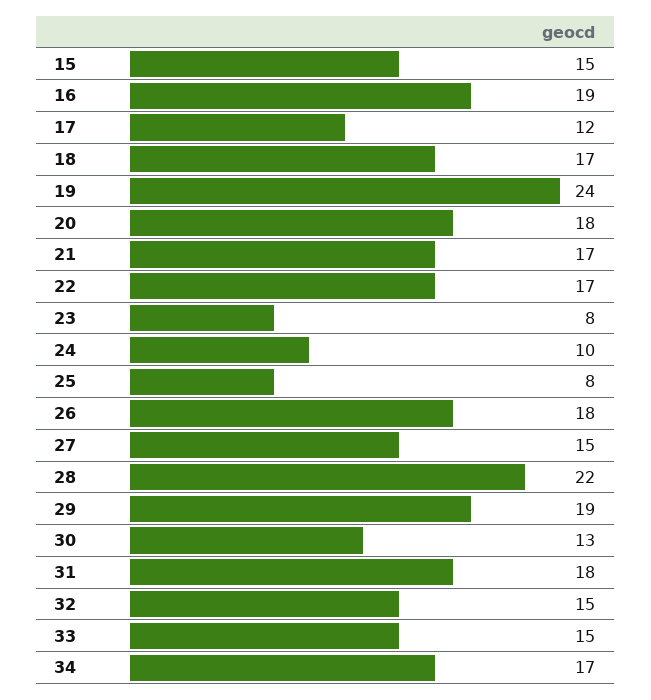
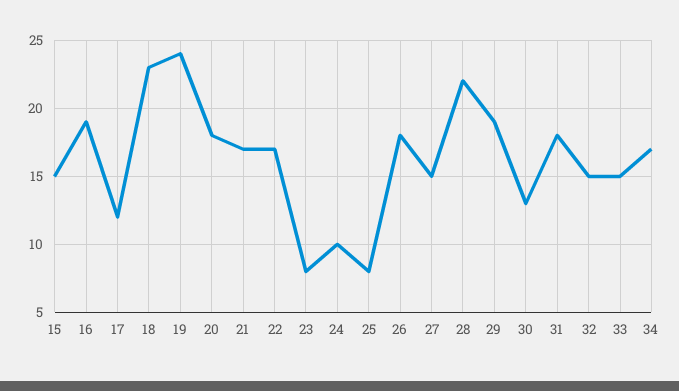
18: 17 -> 23

